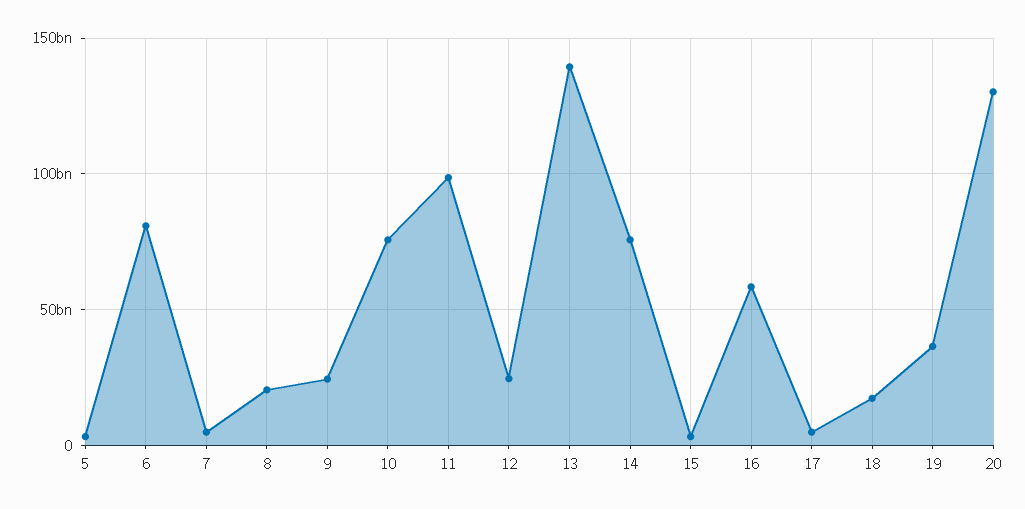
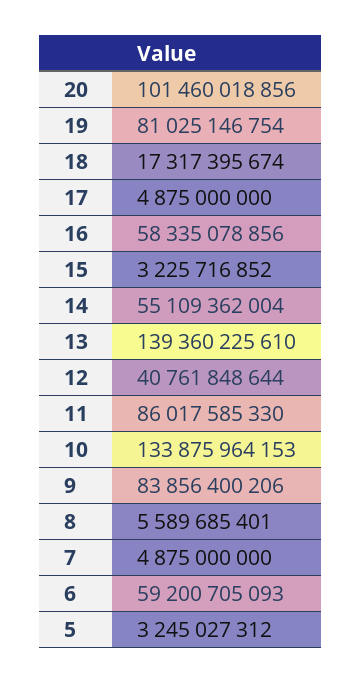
6: 80000000000 -> 59200705093
8: 20000000000 -> 5589685401
9: 25000000000 -> 83856400206
10: 75000000000 -> 133875964153
11: 100000000000 -> 86017585330
12: 25000000000 -> 40761848644
14: 75000000000 -> 55109362004
19: 35000000000 -> 81025146754
20: 130000000000 -> 101460018856

